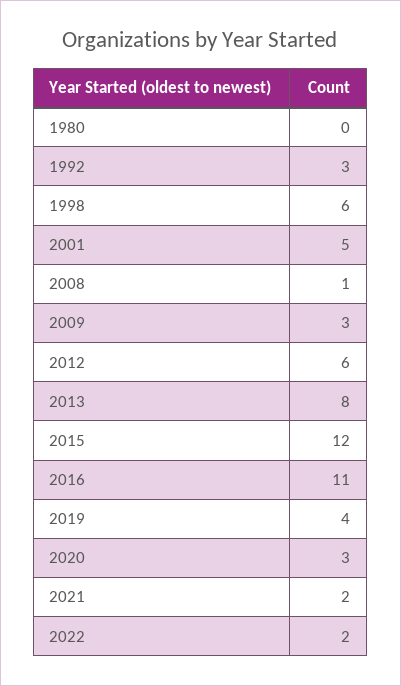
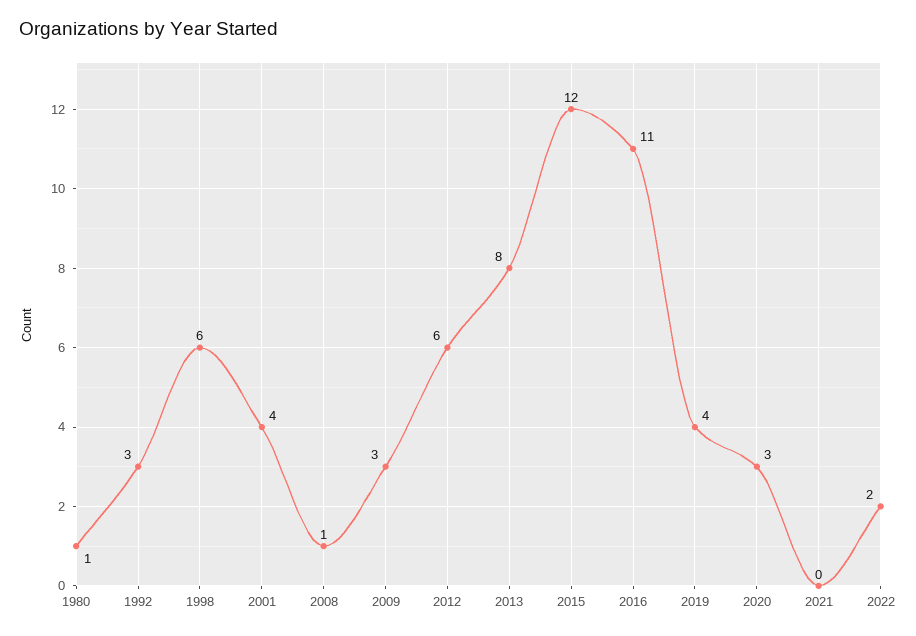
1980: 0 -> 1
2001: 5 -> 4
2021: 2 -> 0

